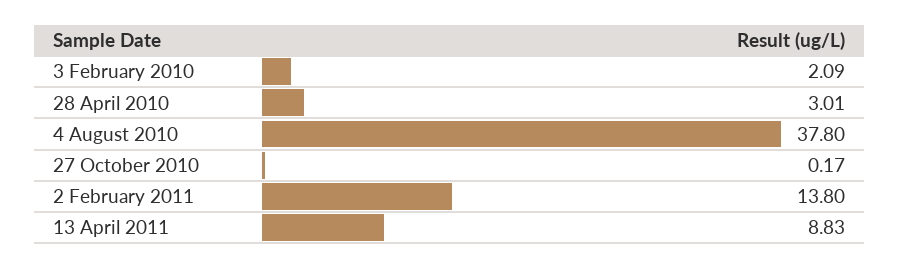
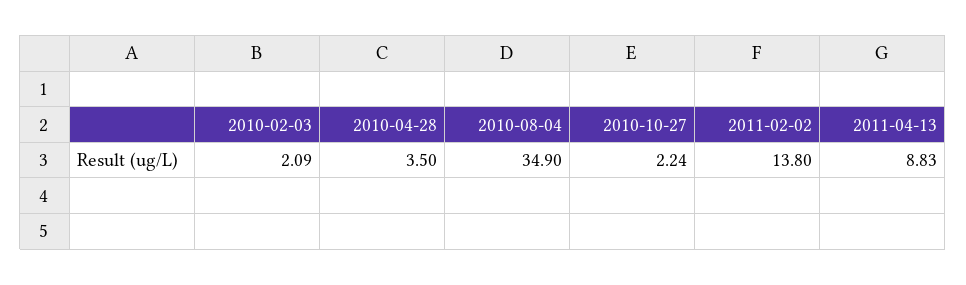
28 April 2010: 3.01 -> 3.5
4 August 2010: 37.8 -> 34.9
27 October 2010: 0.17 -> 2.24

